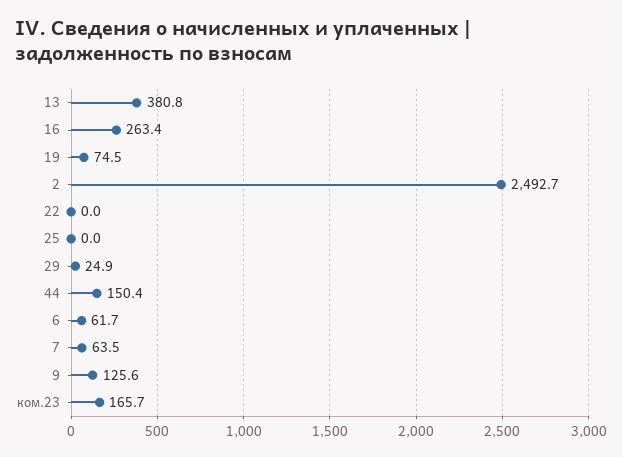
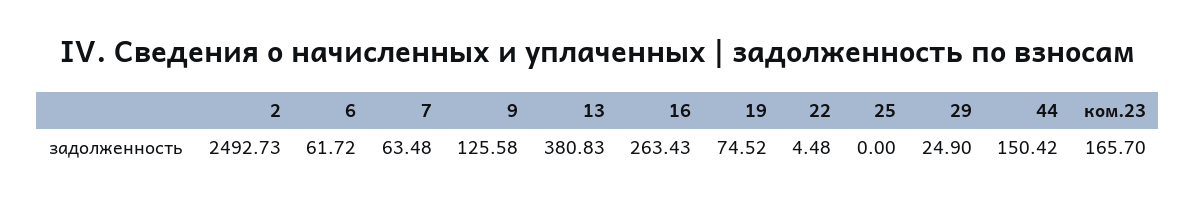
22: 0 -> 4.48

